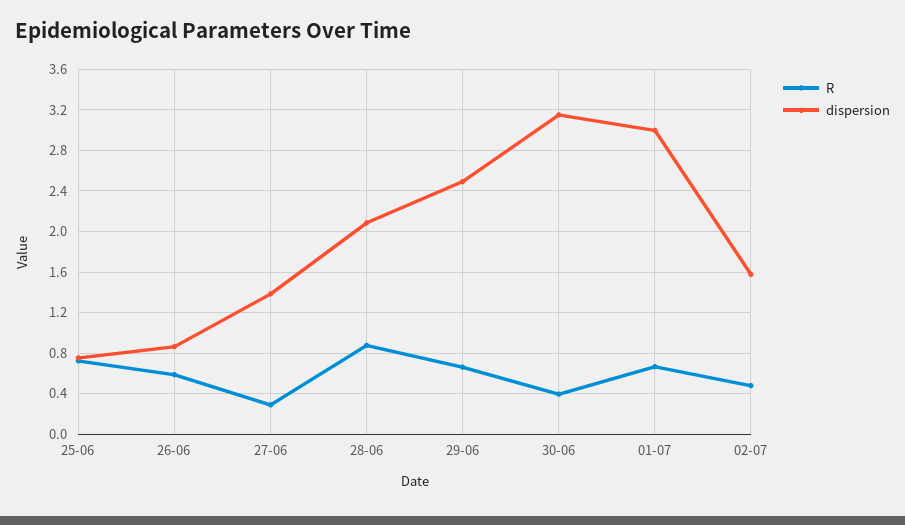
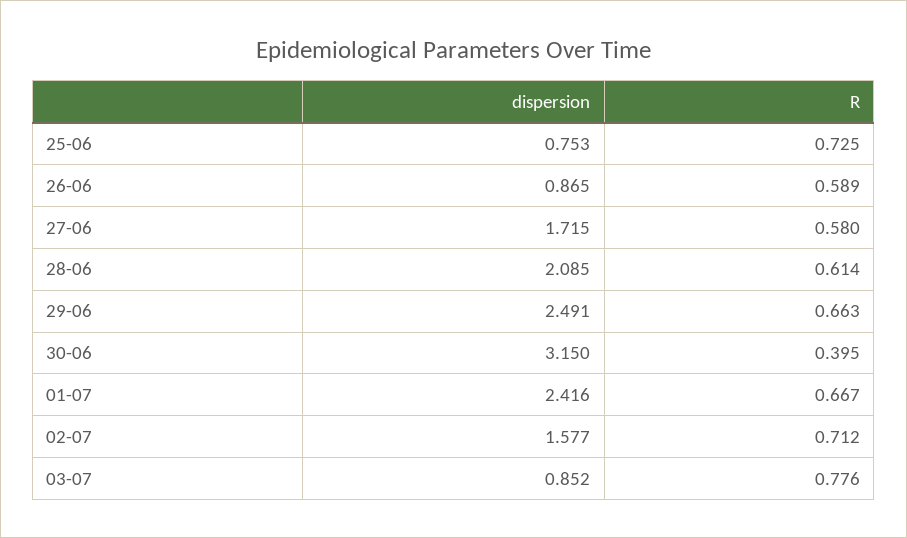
R, 27-06: 0.3 -> 0.58
dispersion, 27-06: 1.4 -> 1.715
R, 28-06: 0.9 -> 0.614
dispersion, 01-07: 3 -> 2.416
R, 02-07: 0.5 -> 0.712
dispersion, 03-07: none -> 0.852
R, 03-07: none -> 0.776

